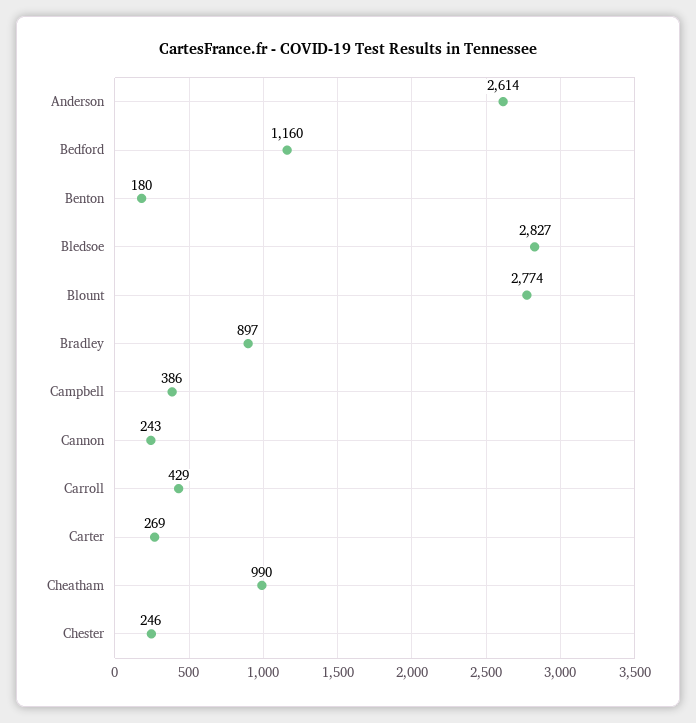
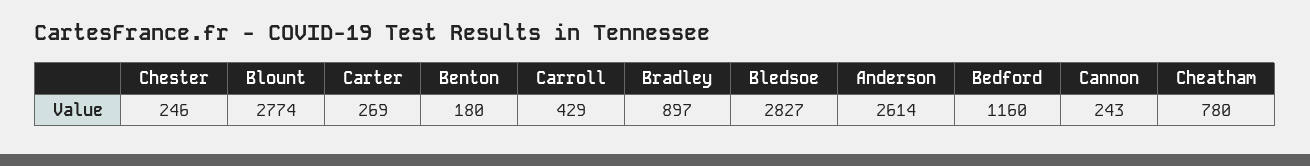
Campbell: 386 -> none
Cheatham: 990 -> 780

